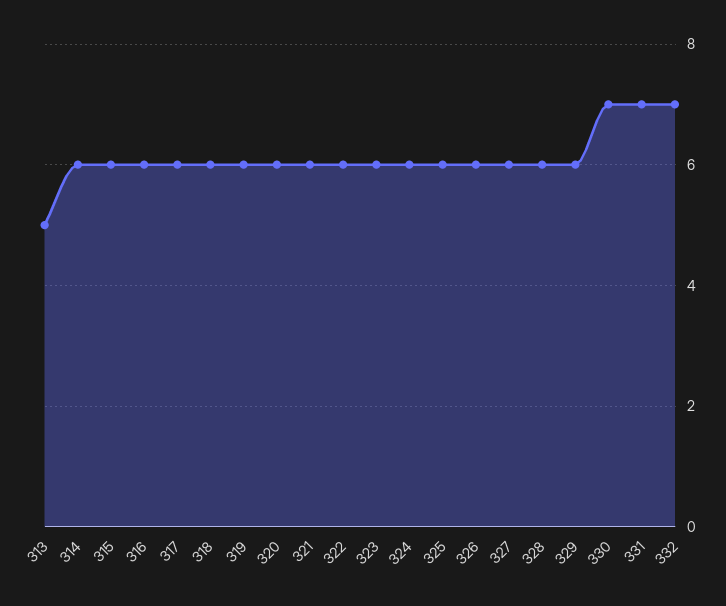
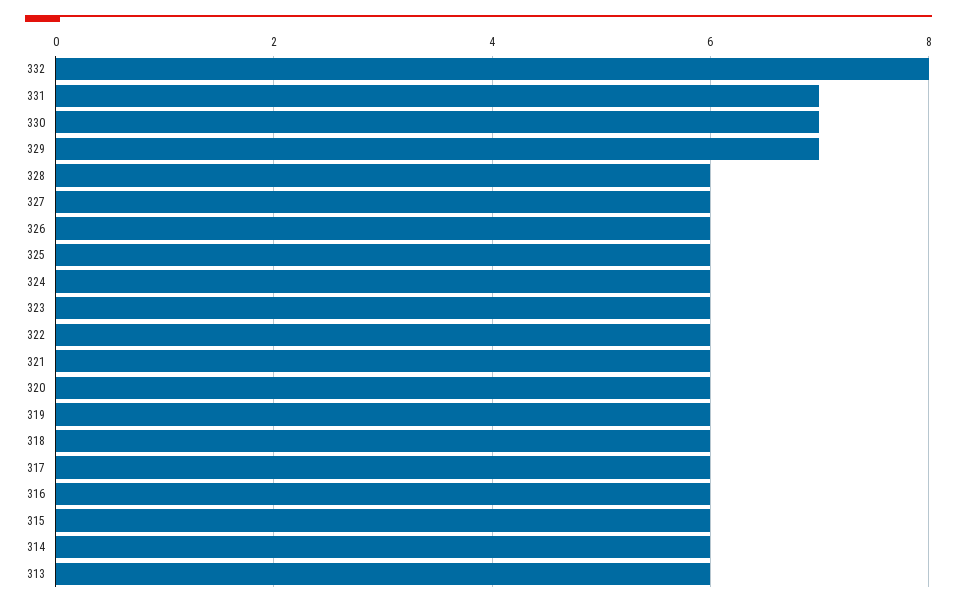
313: 5 -> 6
329: 6 -> 7
332: 7 -> 8

